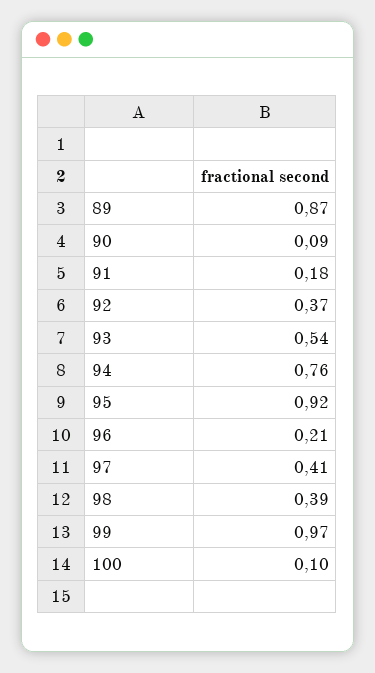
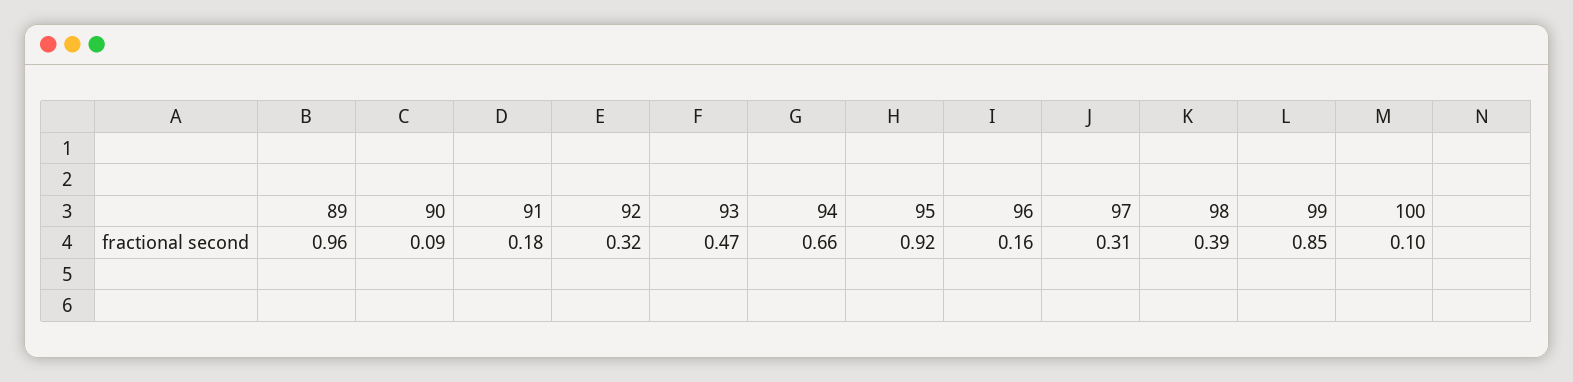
89: 0.87 -> 0.96
92: 0.37 -> 0.32
93: 0.54 -> 0.47
94: 0.76 -> 0.66
96: 0.21 -> 0.16
97: 0.41 -> 0.31
99: 0.97 -> 0.85

